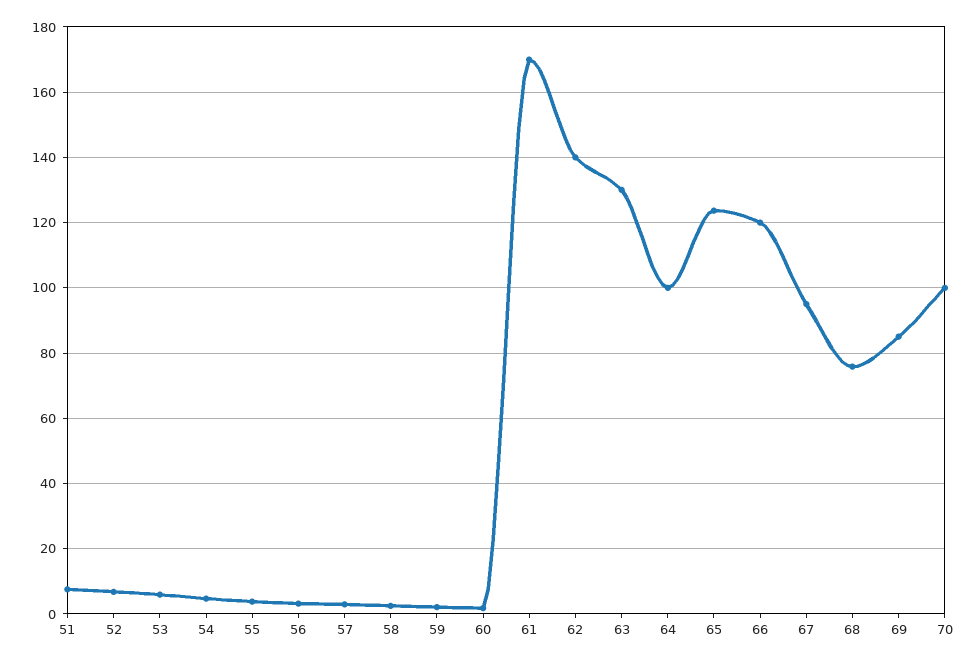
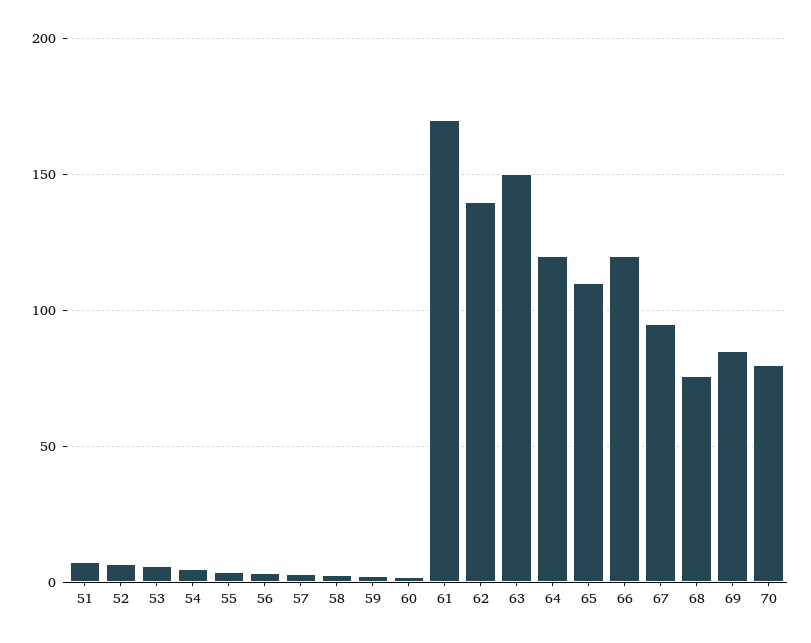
63: 130 -> 150
64: 100 -> 120
65: 124 -> 110
70: 100 -> 80

